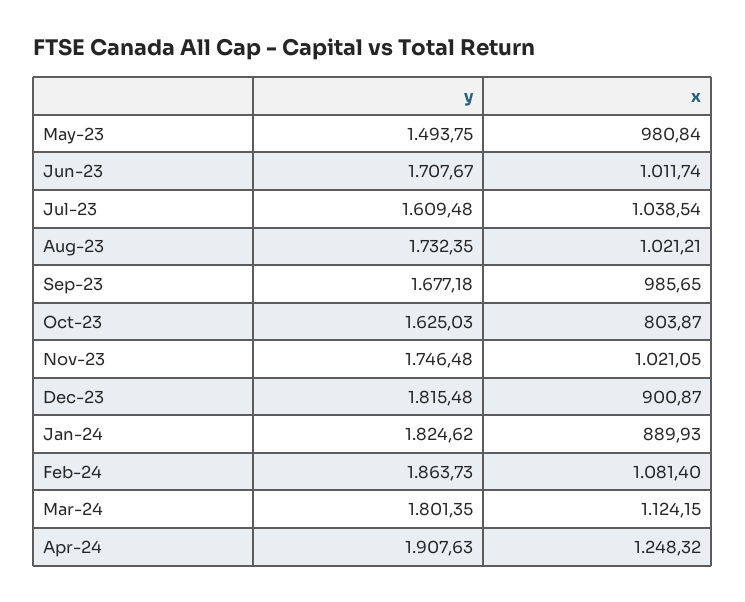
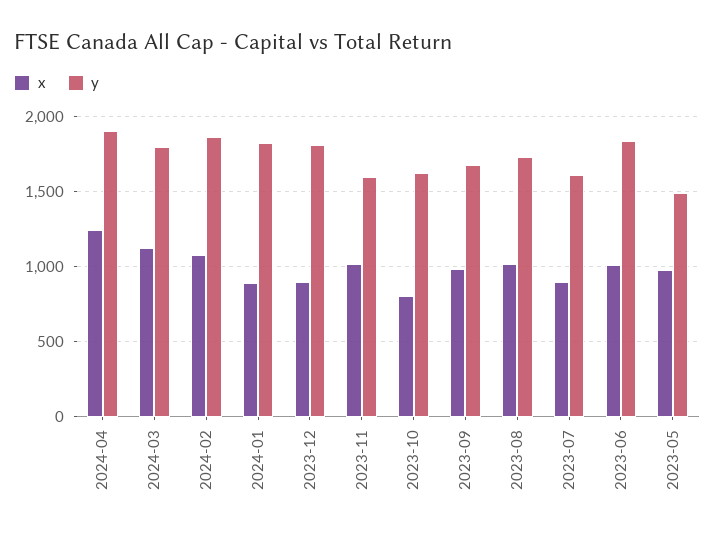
y, Jun-23: 1707.67 -> 1850
x, Jul-23: 1038.54 -> 900
y, Nov-23: 1746.48 -> 1600

